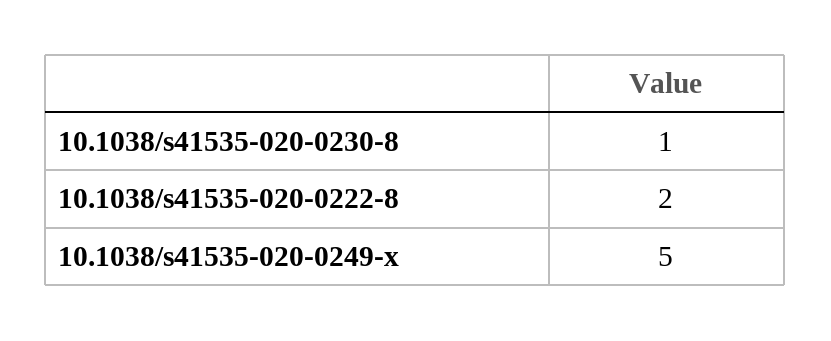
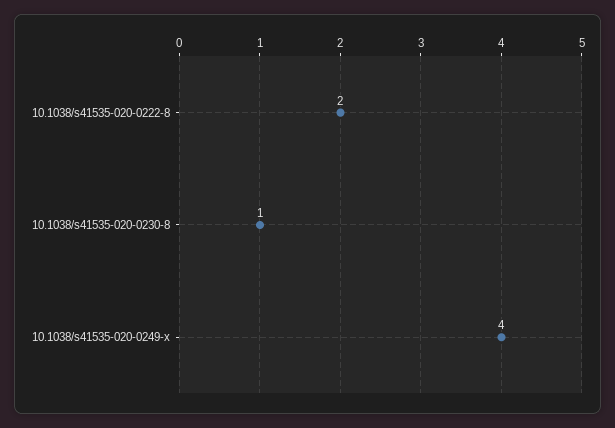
10.1038/s41535-020-0249-x: 5 -> 4

